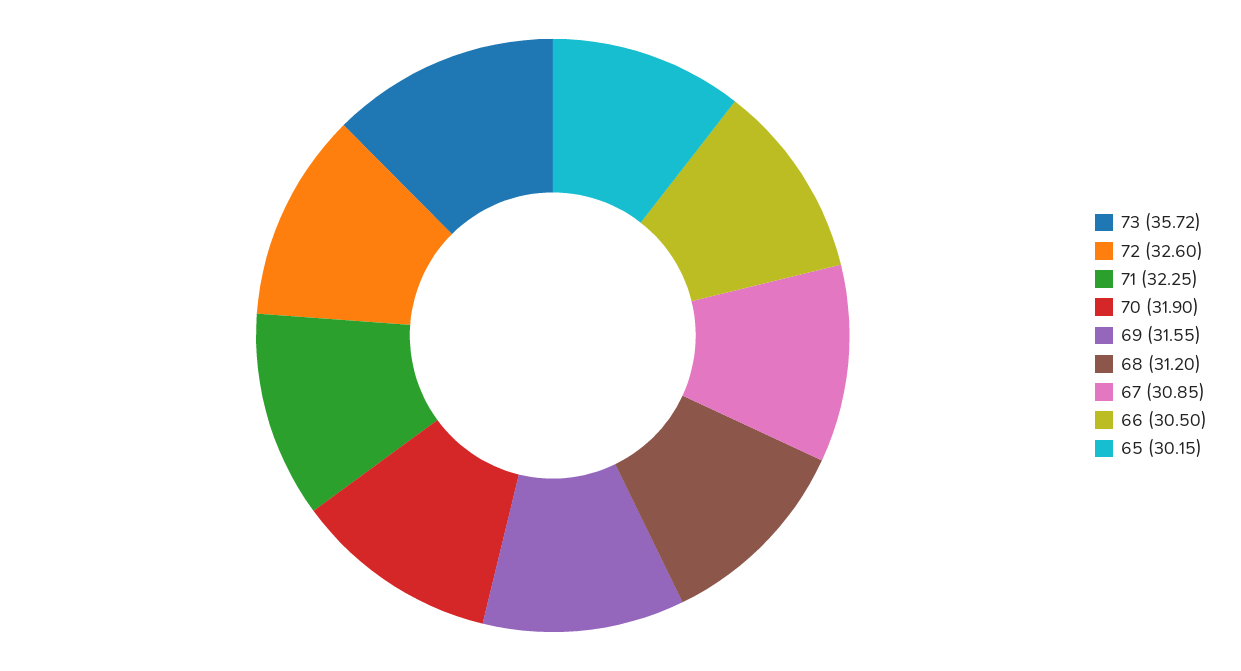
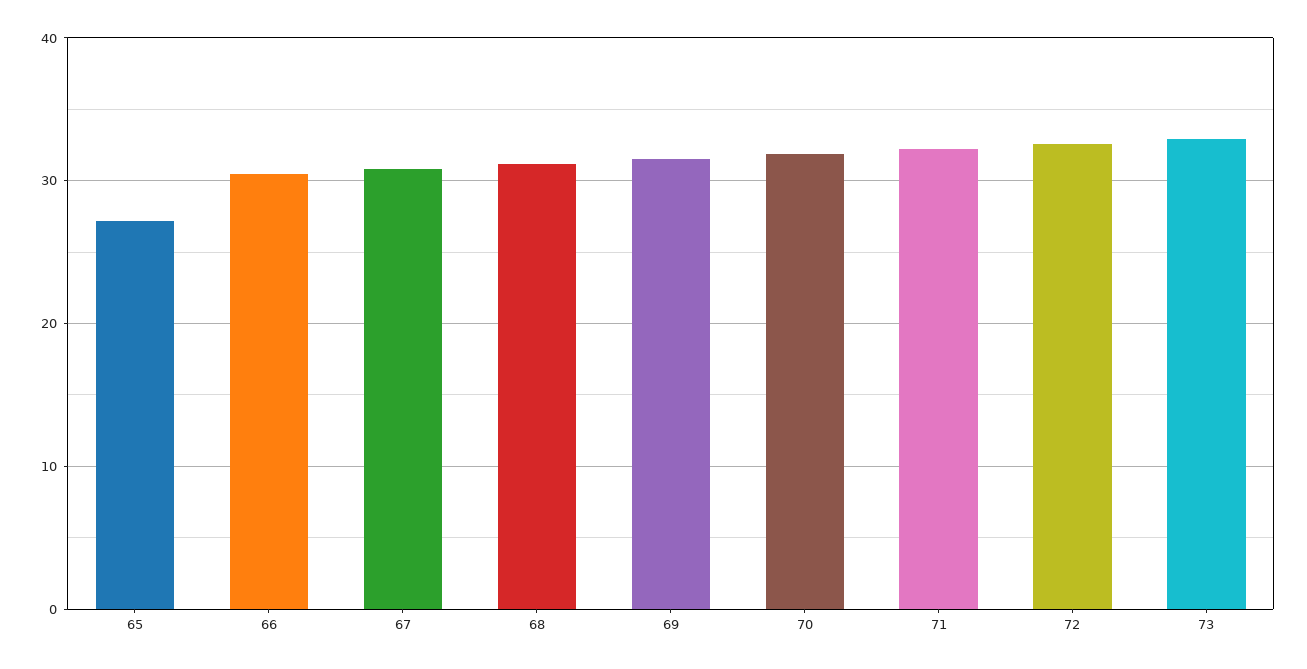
73: 35.72 -> 33
65: 30.15 -> 27

